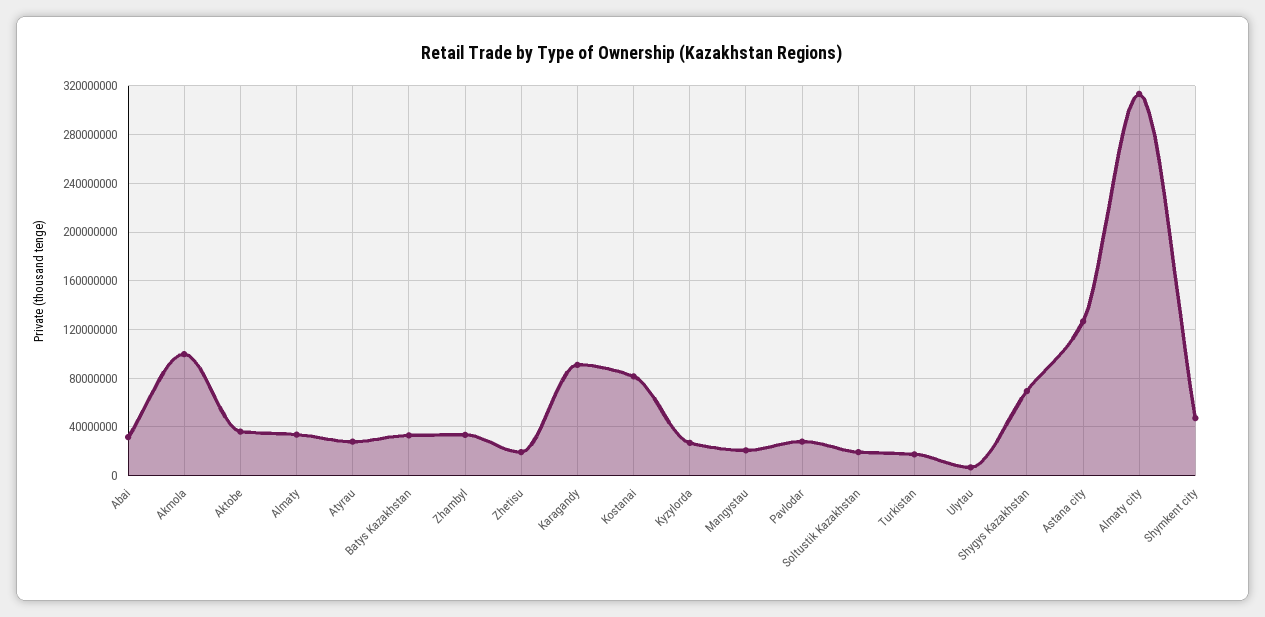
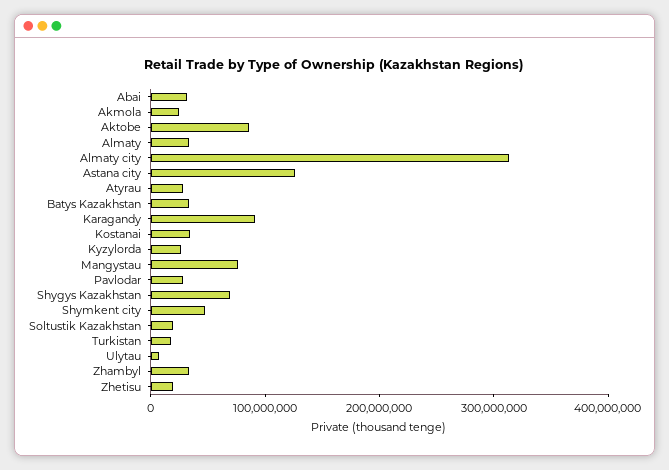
Akmola: 100000000 -> 20000000
Aktobe: 35000000 -> 80000000
Kostanai: 80000000 -> 40000000
Mangystau: 20000000 -> 80000000

